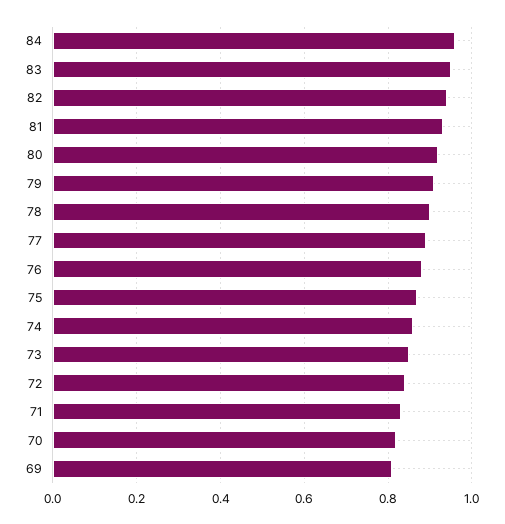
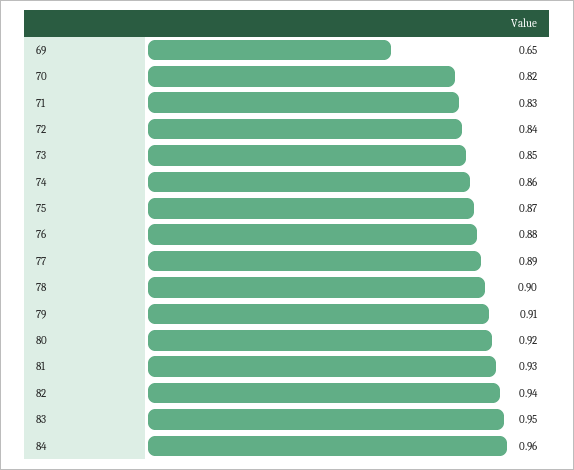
69: 0.8 -> 0.65

